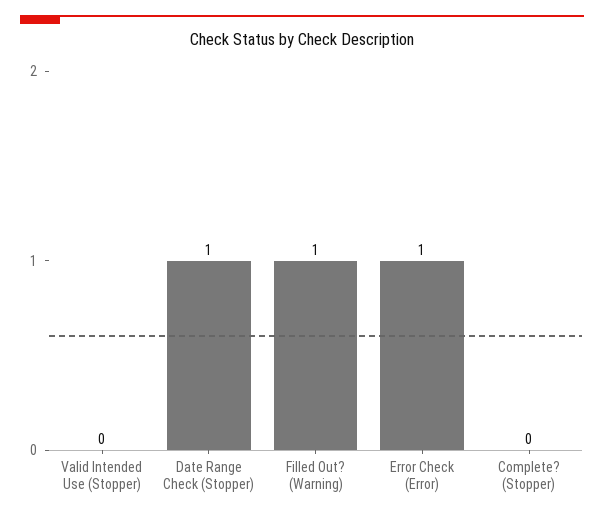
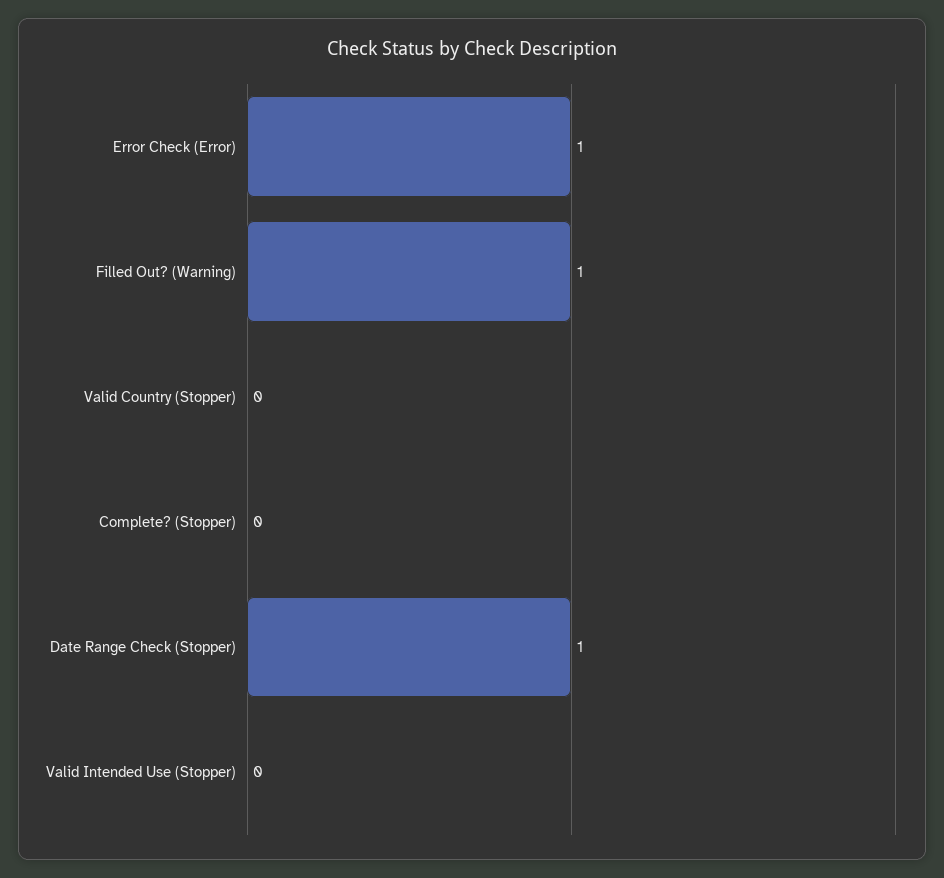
Valid Country (Stopper): none -> 0

